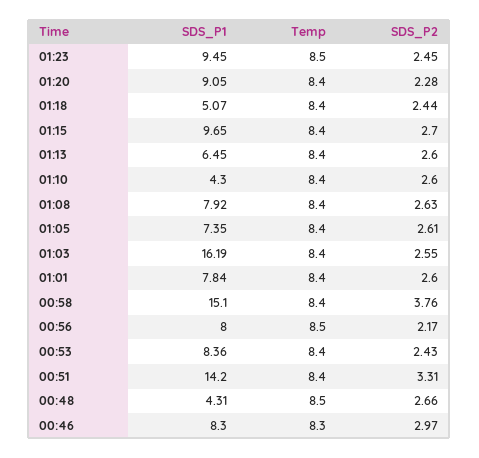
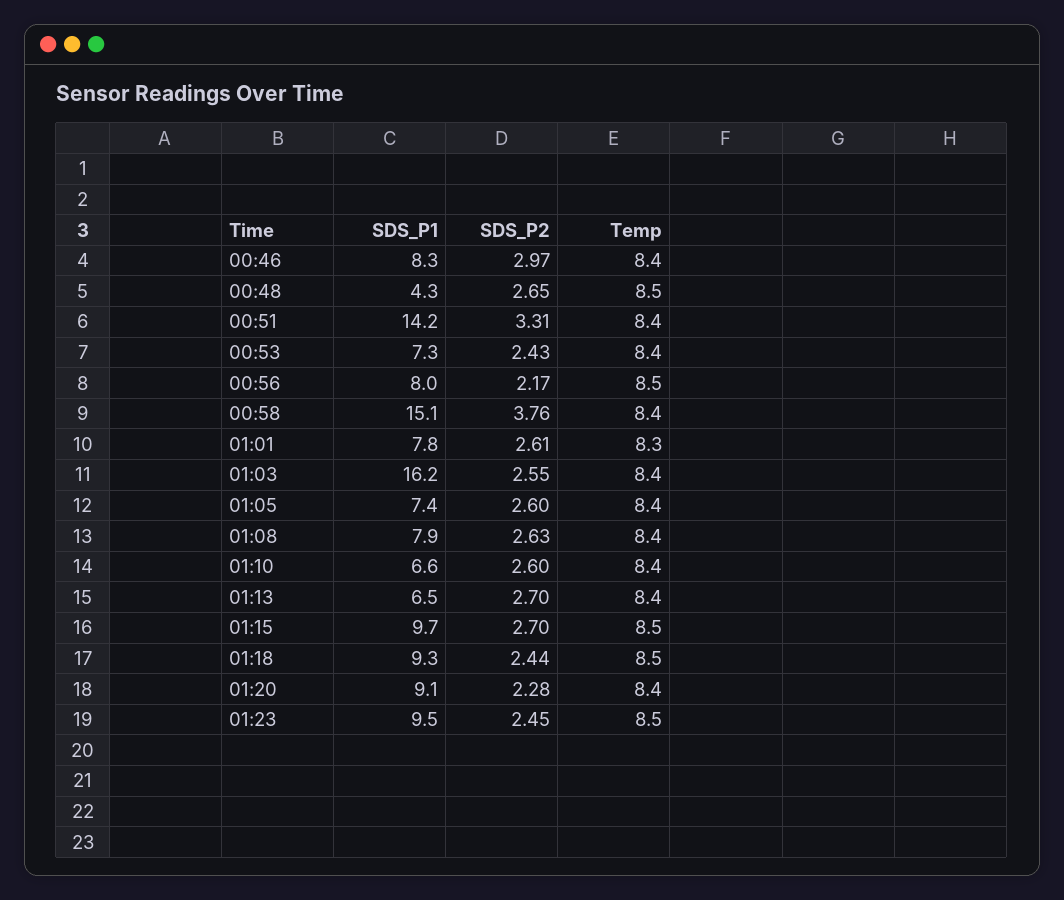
SDS_P1, 01:18: 5.07 -> 9.3
Temp, 01:18: 8.4 -> 8.5
Temp, 01:15: 8.4 -> 8.5
SDS_P2, 01:13: 2.6 -> 2.7
SDS_P1, 01:10: 4.3 -> 6.6
SDS_P2, 01:05: 2.61 -> 2.6
Temp, 01:01: 8.4 -> 8.3
SDS_P2, 01:01: 2.6 -> 2.61
SDS_P1, 00:53: 8.36 -> 7.3
SDS_P2, 00:48: 2.66 -> 2.65
Temp, 00:46: 8.3 -> 8.4

